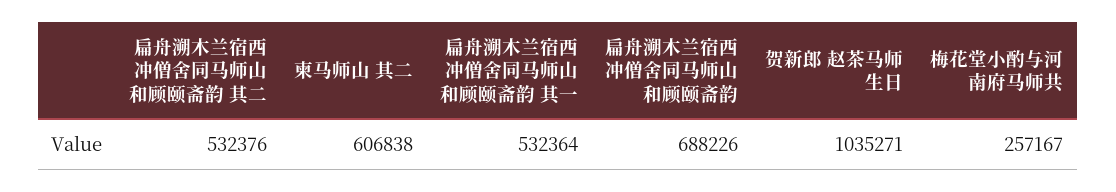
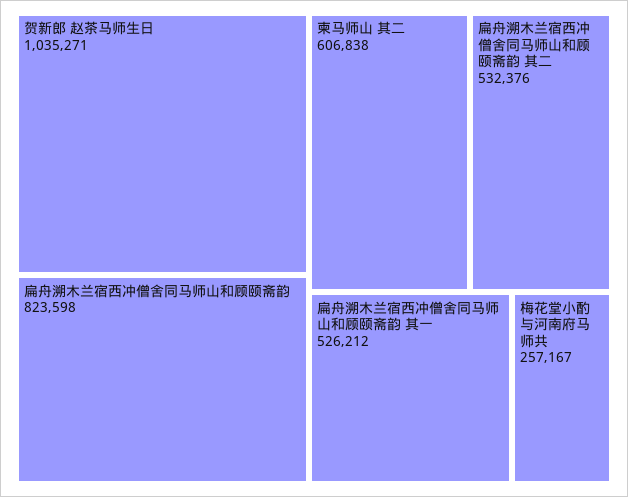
扁舟溯木兰宿西冲僧舍同马师山和顾颐斋韵 其一: 532364 -> 526212
扁舟溯木兰宿西冲僧舍同马师山和顾颐斋韵: 688226 -> 823598

